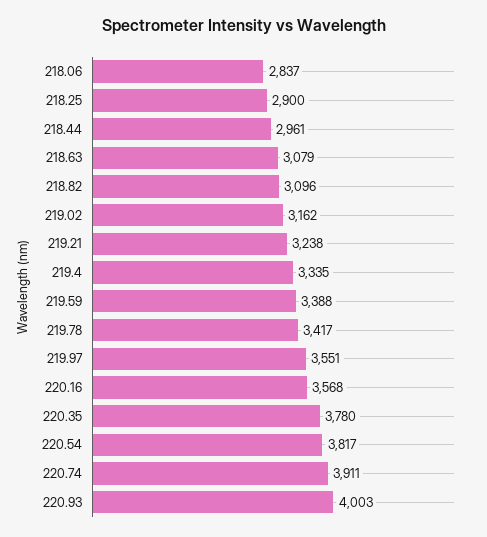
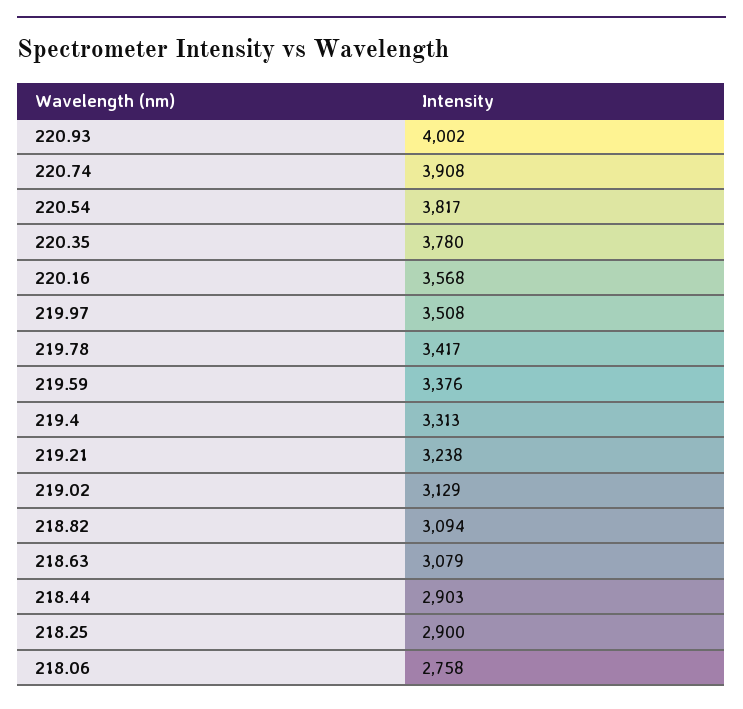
218.06: 2837 -> 2758
218.44: 2961 -> 2903
218.82: 3096 -> 3094
219.02: 3162 -> 3129
219.4: 3335 -> 3313
219.59: 3388 -> 3376
219.97: 3551 -> 3508
220.74: 3911 -> 3908
220.93: 4003 -> 4002

